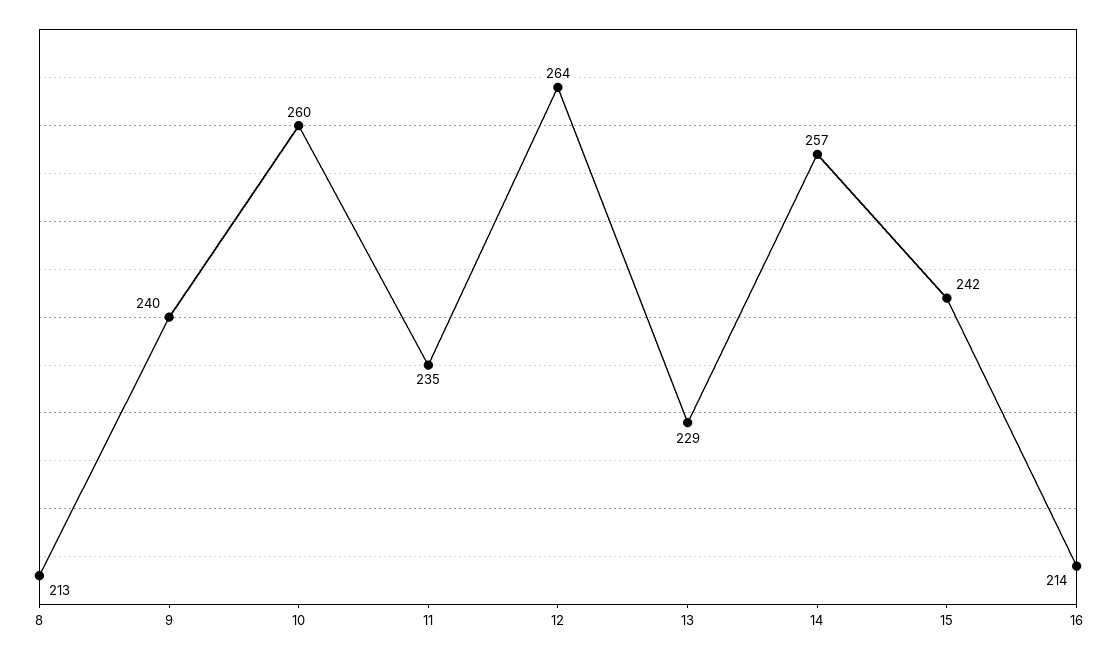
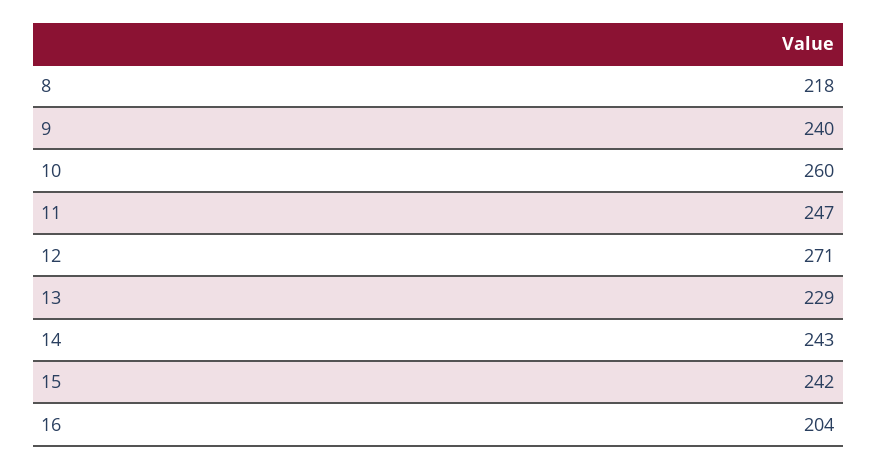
8: 213 -> 218
11: 235 -> 247
12: 264 -> 271
14: 257 -> 243
16: 214 -> 204

